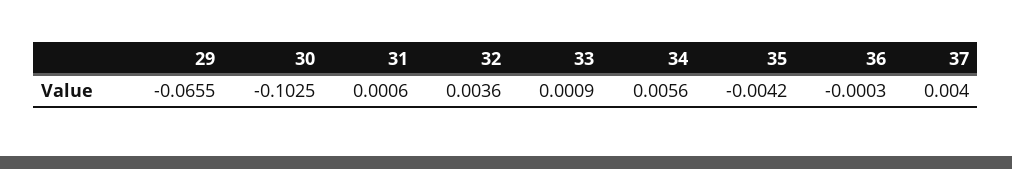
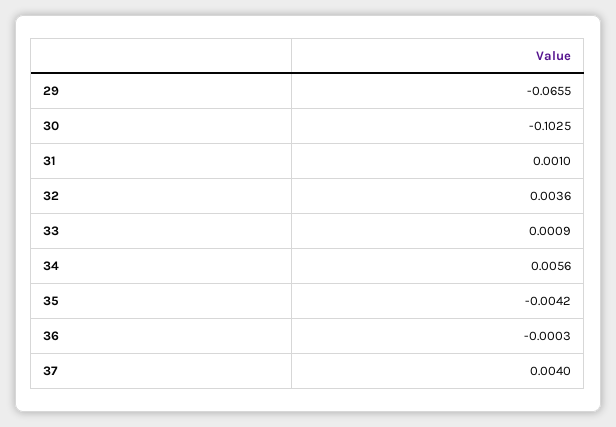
31: 0.0006 -> 0.001

